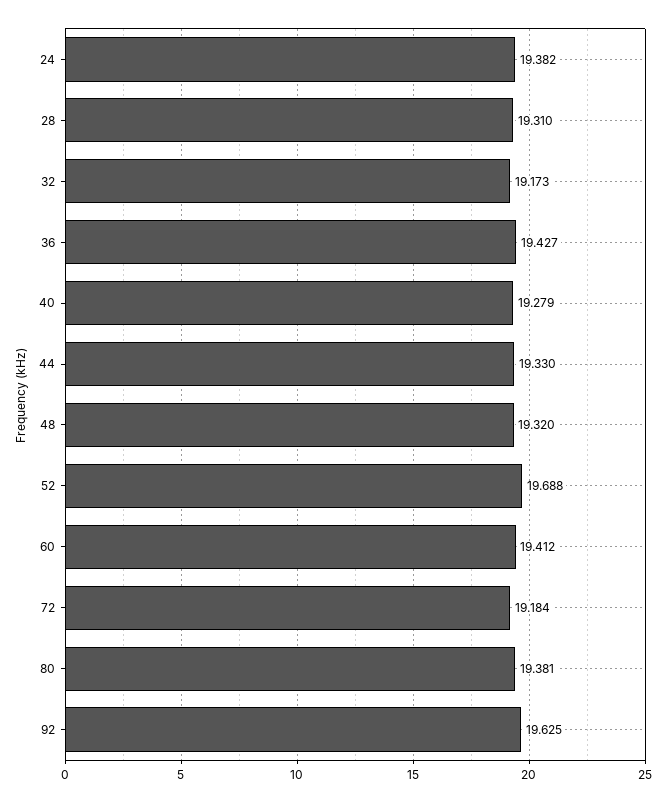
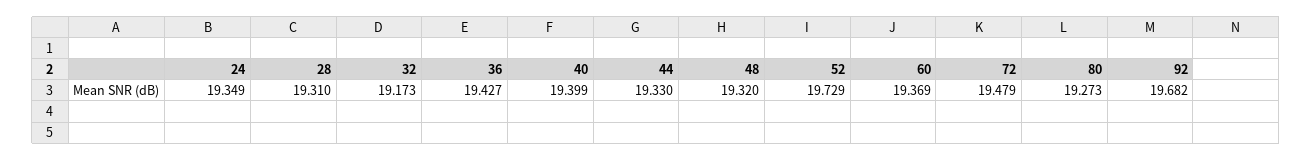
24: 19.382 -> 19.349
40: 19.279 -> 19.399
52: 19.688 -> 19.729
60: 19.412 -> 19.369
72: 19.184 -> 19.479
80: 19.381 -> 19.273
92: 19.625 -> 19.682

